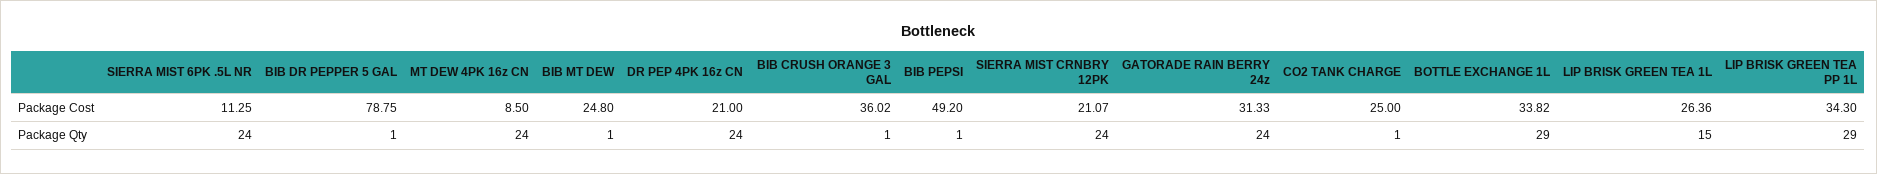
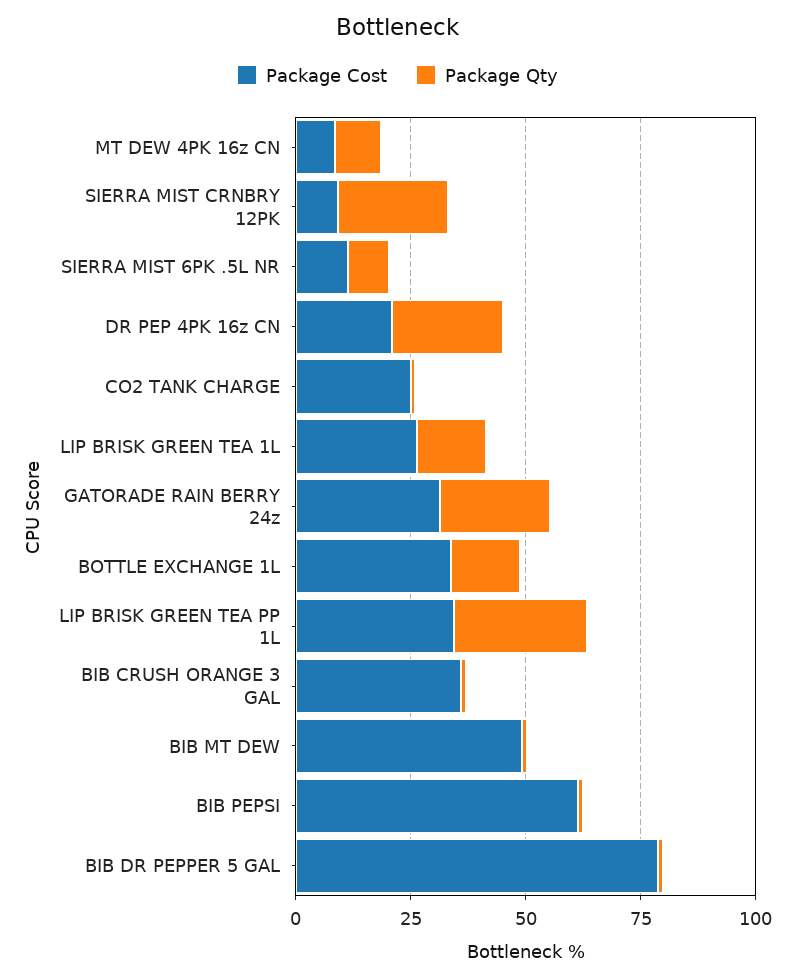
Package Cost, BIB MT DEW: 24.8 -> 50
Package Cost, BIB PEPSI: 49.2 -> 60
Package Cost, SIERRA MIST CRNBRY 12PK: 21.07 -> 10
Package Qty, SIERRA MIST 6PK .5L NR: 24 -> 10
Package Qty, MT DEW 4PK 16z CN: 24 -> 10
Package Qty, BOTTLE EXCHANGE 1L: 29 -> 15

